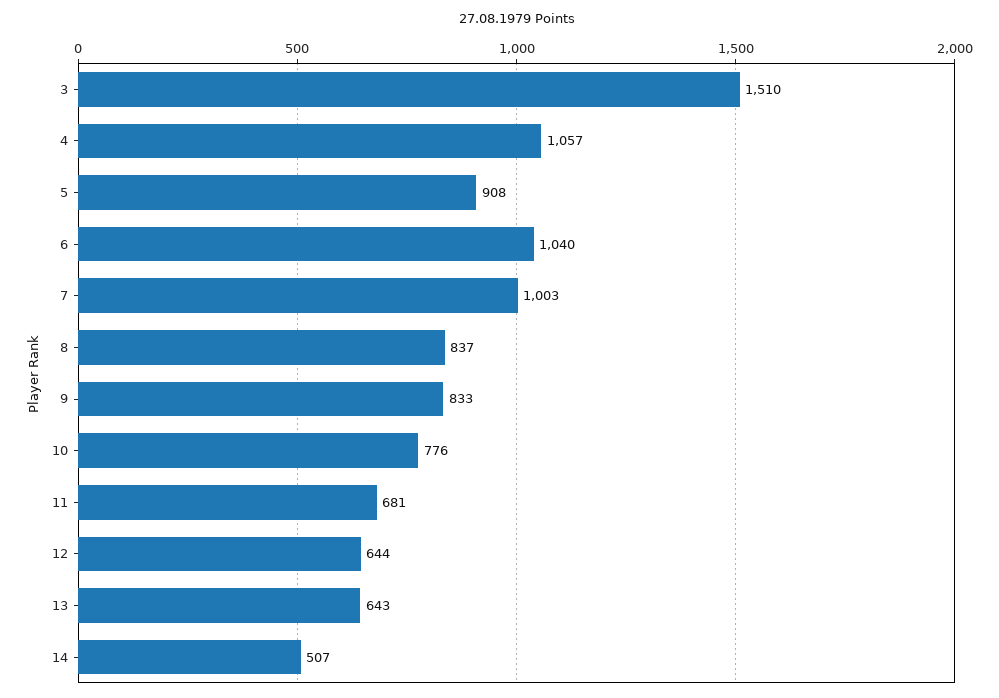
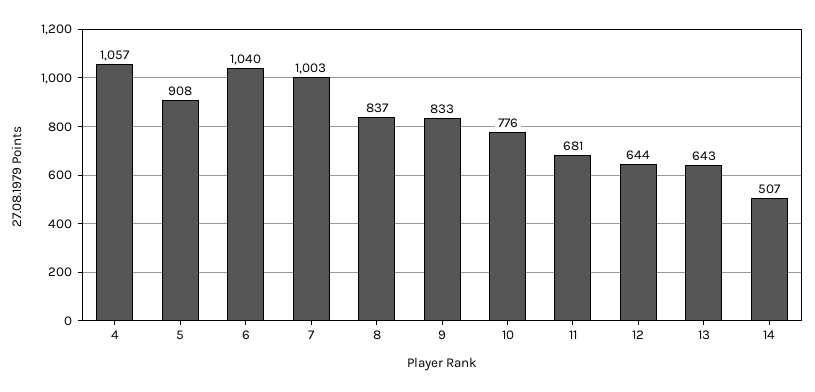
3: 1510 -> none

